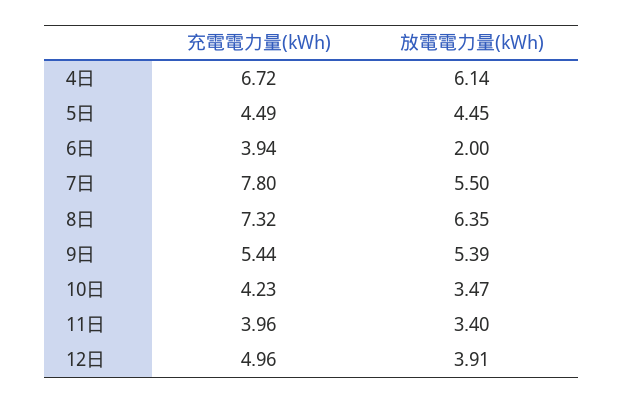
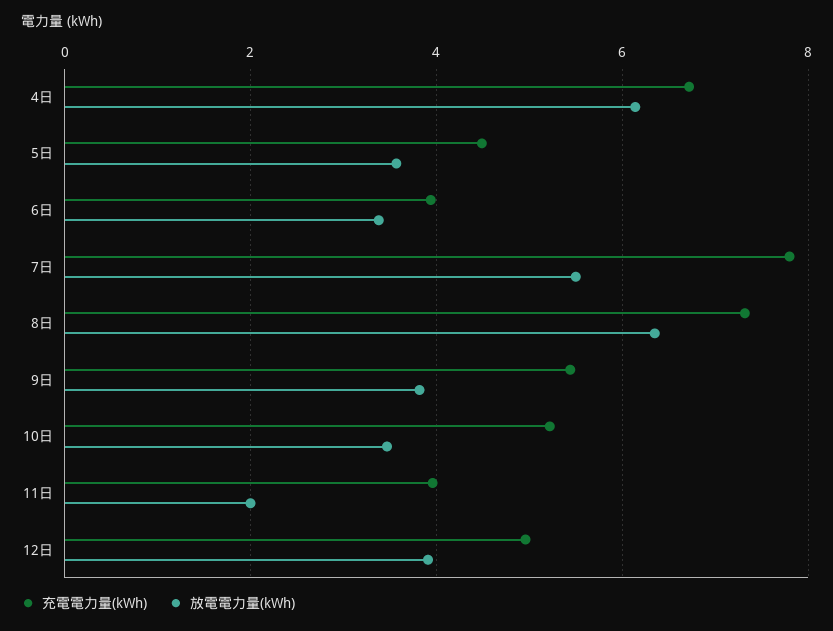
放電電力量(kWh), 5日: 4.45 -> 3.6
放電電力量(kWh), 6日: 2 -> 3.4
放電電力量(kWh), 9日: 5.39 -> 3.8
充電電力量(kWh), 10日: 4.23 -> 5.2
放電電力量(kWh), 11日: 3.4 -> 2

